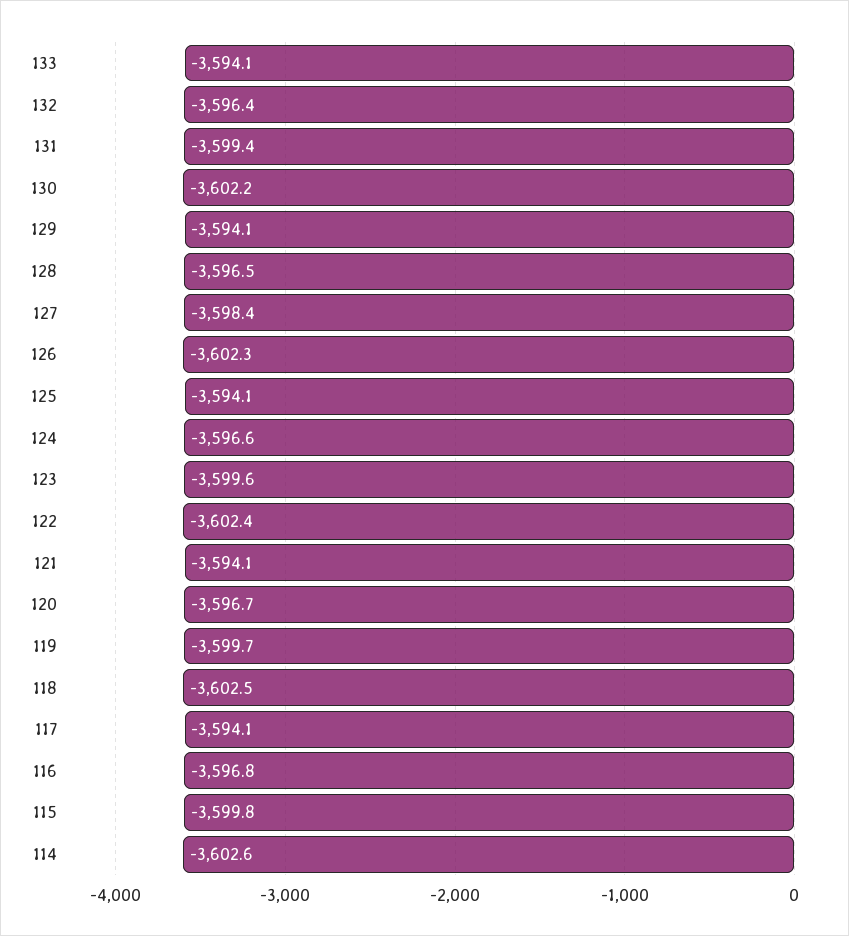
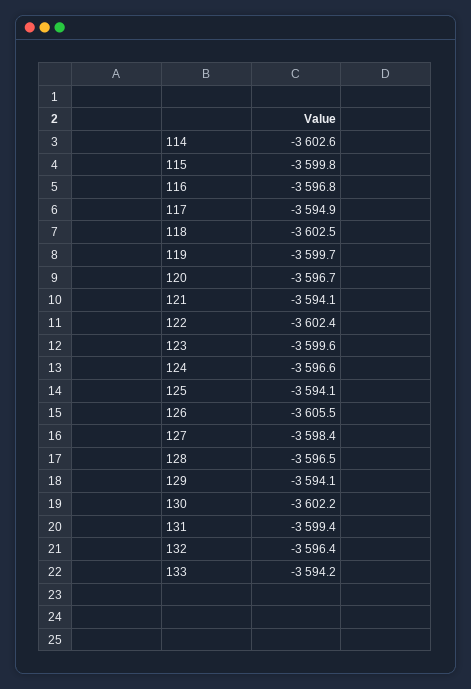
133: -3594.1 -> -3594.2
126: -3602.3 -> -3605.5
117: -3594.1 -> -3594.9

